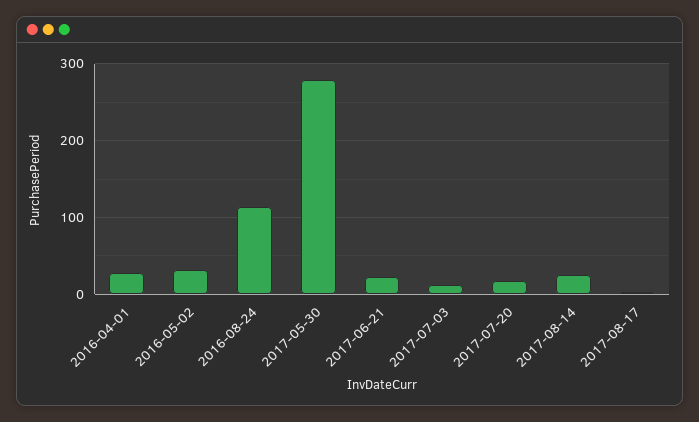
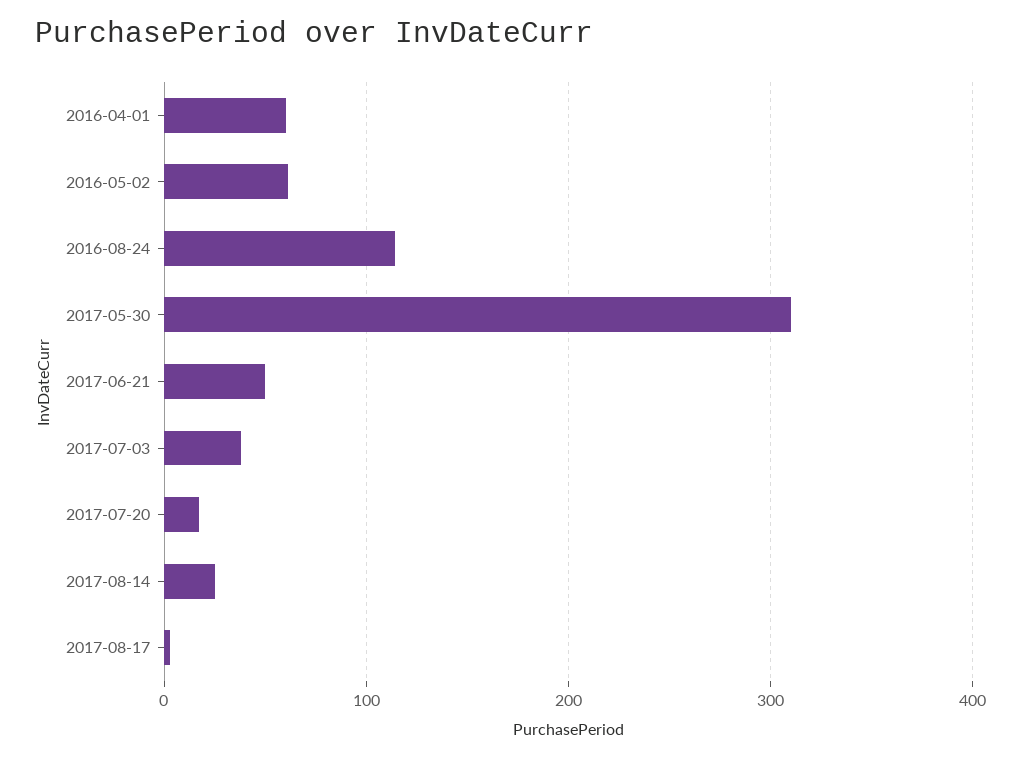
2016-04-01: 30 -> 60
2016-05-02: 30 -> 60
2017-05-30: 280 -> 310
2017-06-21: 20 -> 50
2017-07-03: 10 -> 40

